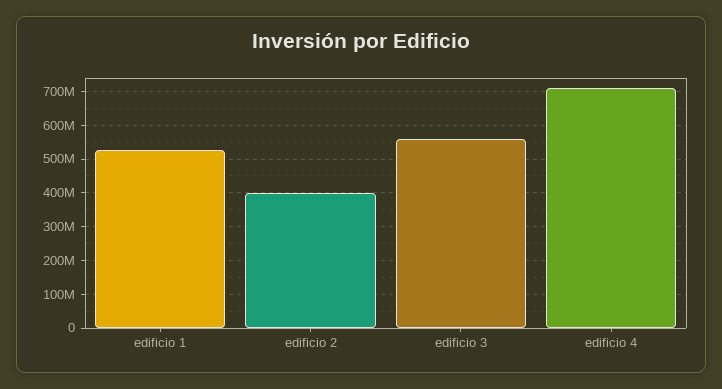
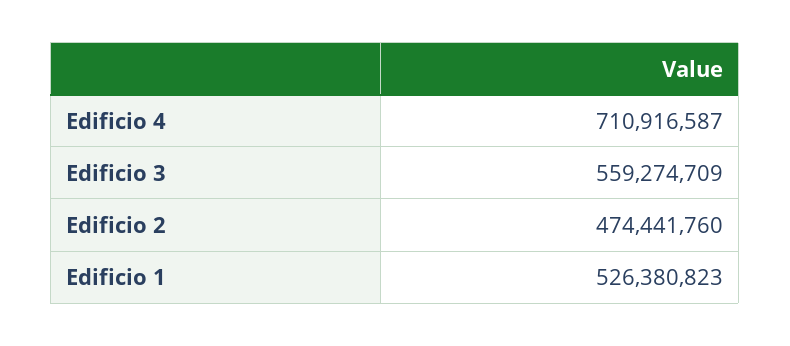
edificio 2: 400000000 -> 474441760

